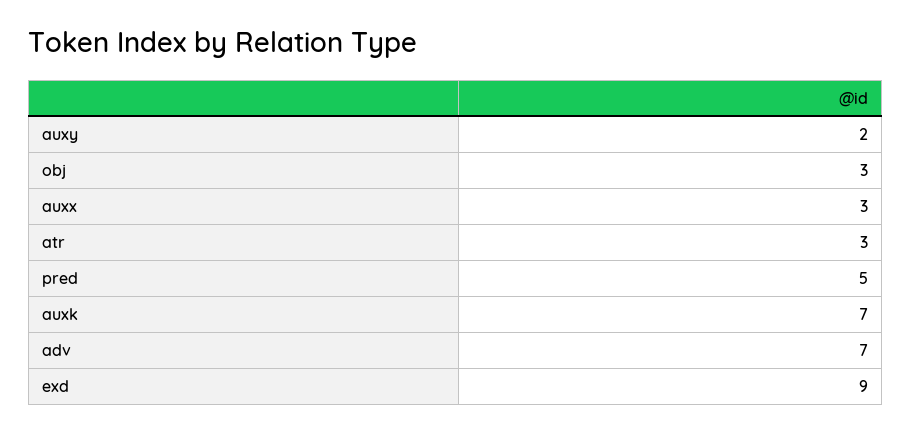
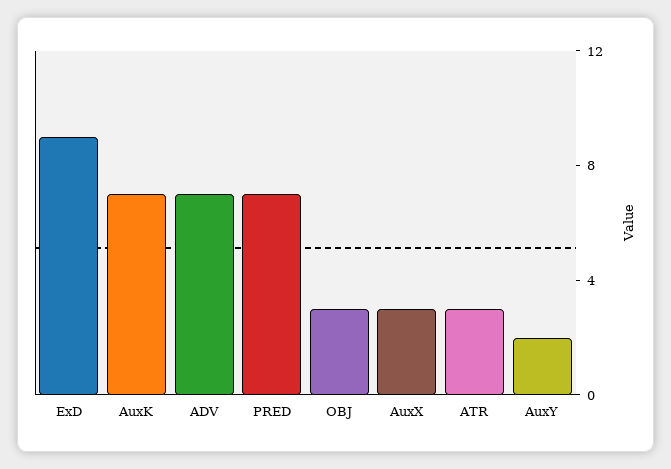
pred: 5 -> 7

